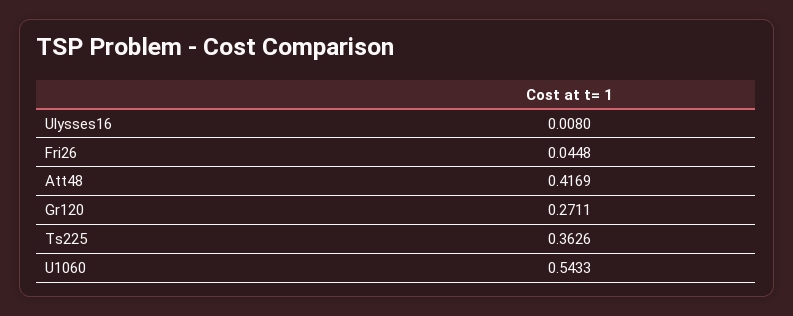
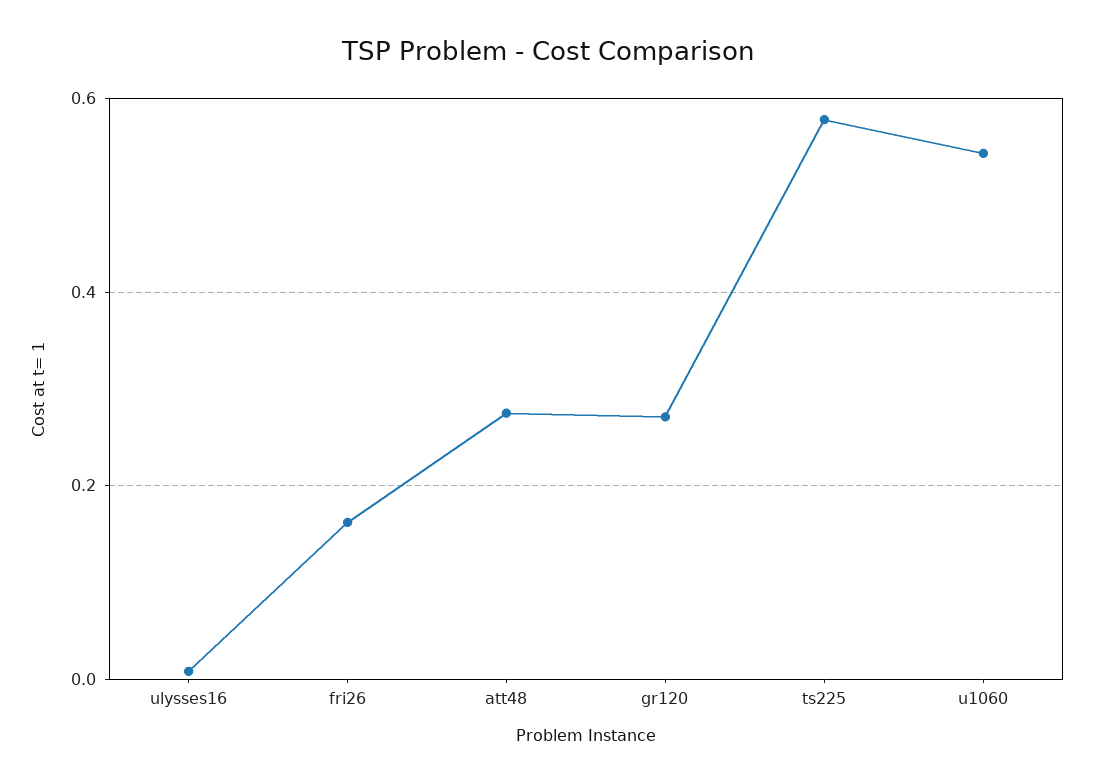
Fri26: 0.0448 -> 0.16
Att48: 0.4169 -> 0.28
Ts225: 0.3626 -> 0.58

